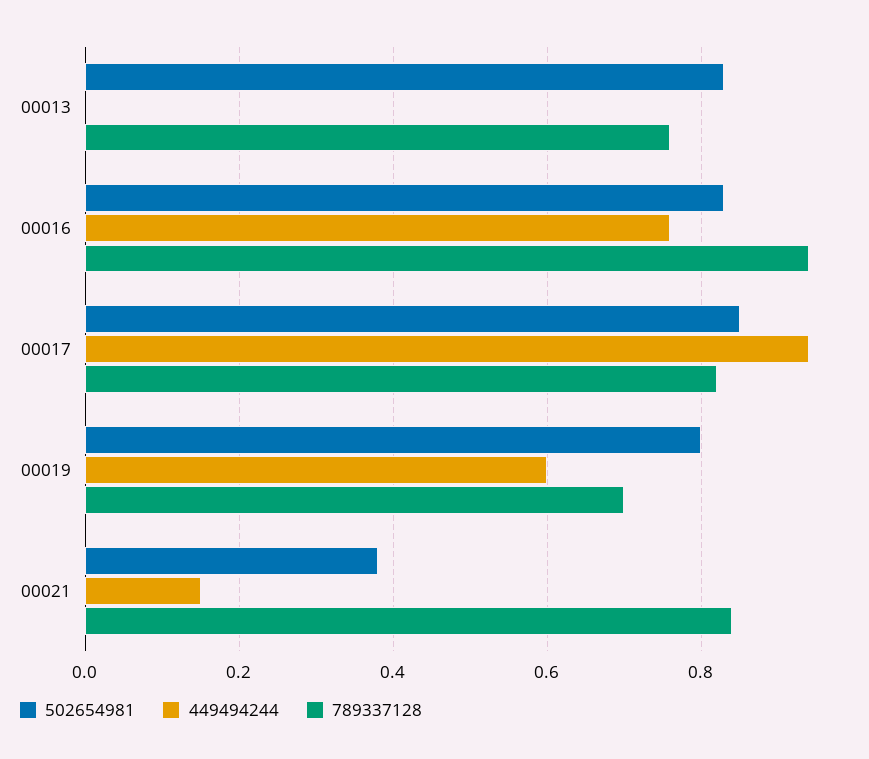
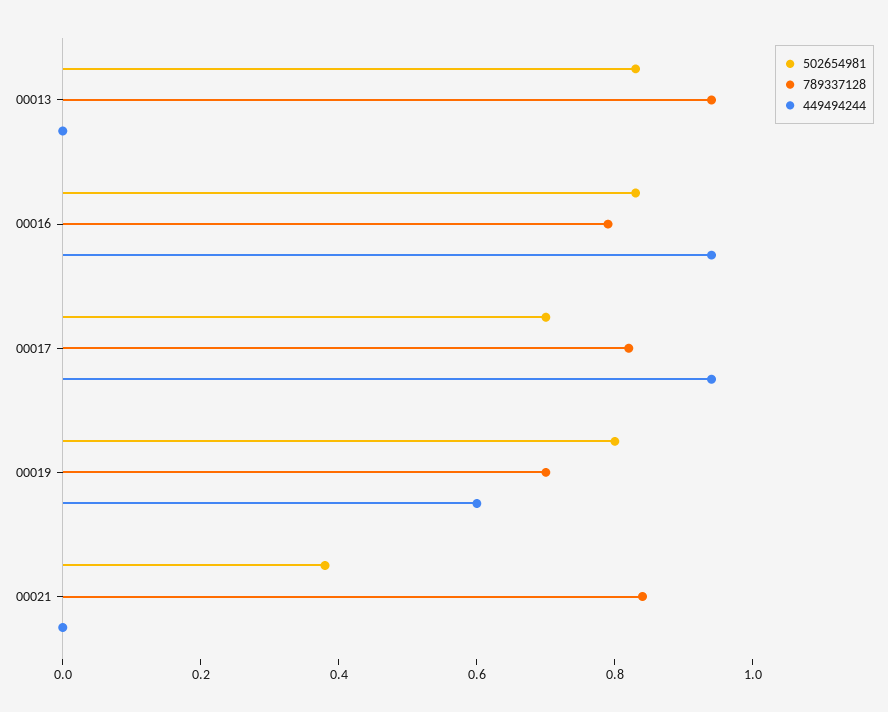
789337128, 00013: 0.75 -> 0.95
449494244, 00016: 0.75 -> 0.95
789337128, 00016: 0.95 -> 0.8
502654981, 00017: 0.85 -> 0.7
449494244, 00021: 0.15 -> 0

